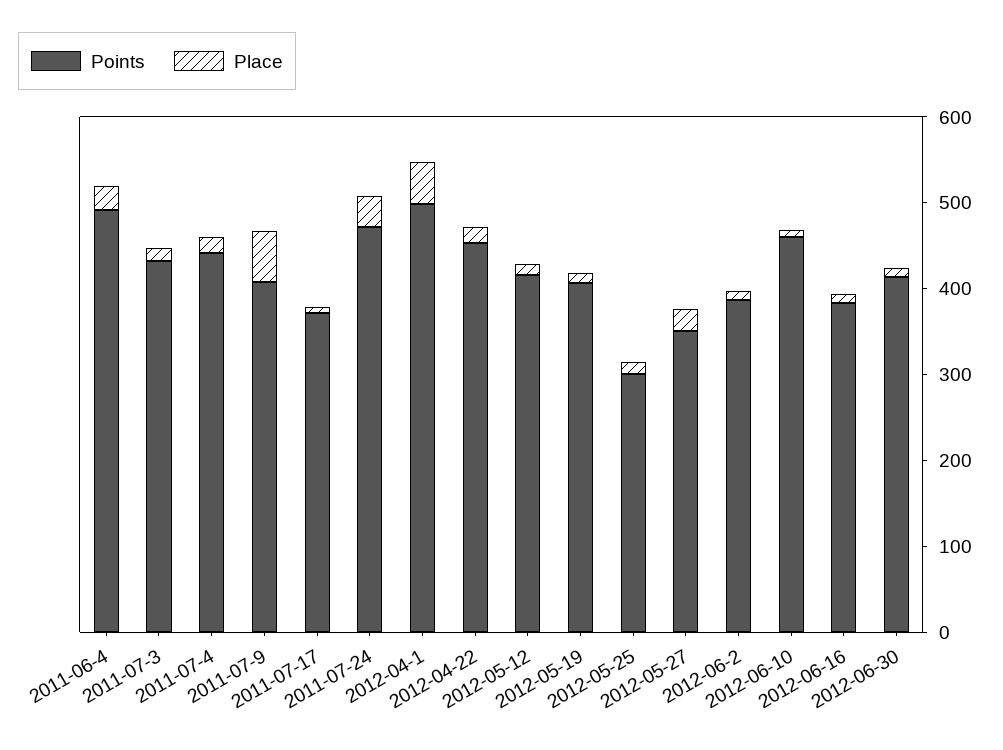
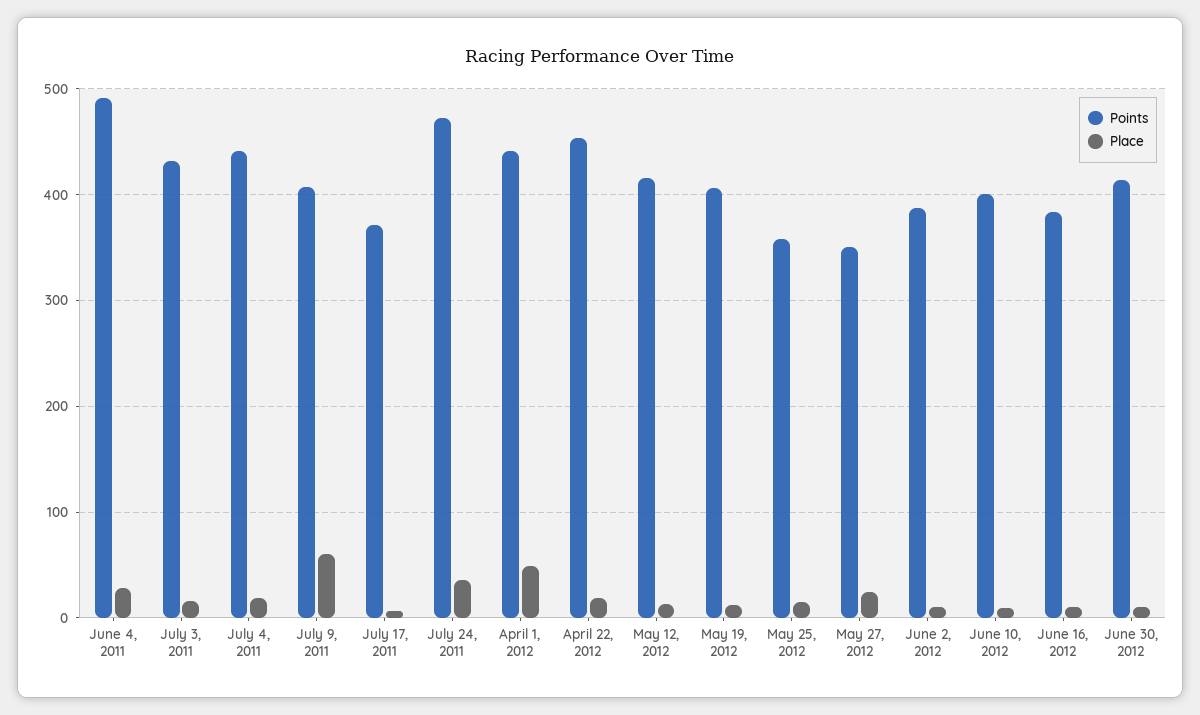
Points, 2012-04-1: 500 -> 440
Points, 2012-05-25: 300 -> 360
Points, 2012-06-10: 460 -> 400

